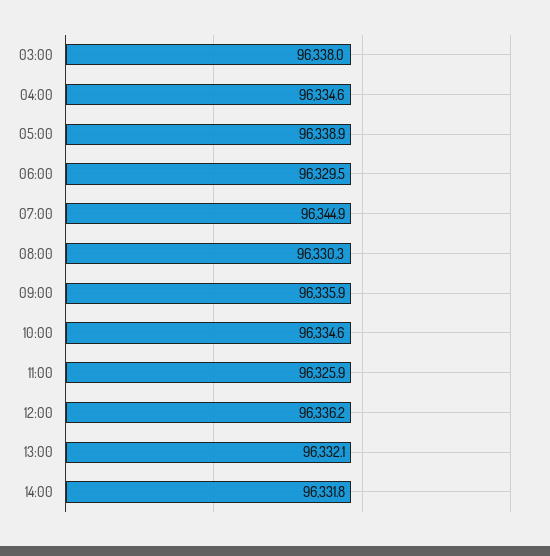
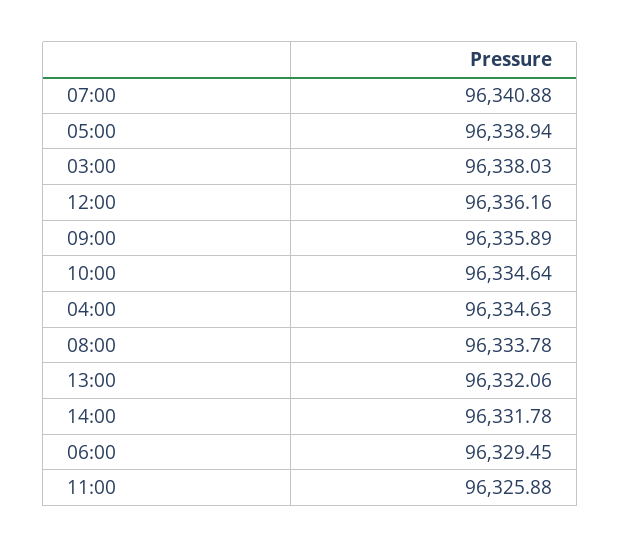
07:00: 96344.9 -> 96340.88
08:00: 96330.3 -> 96333.78

